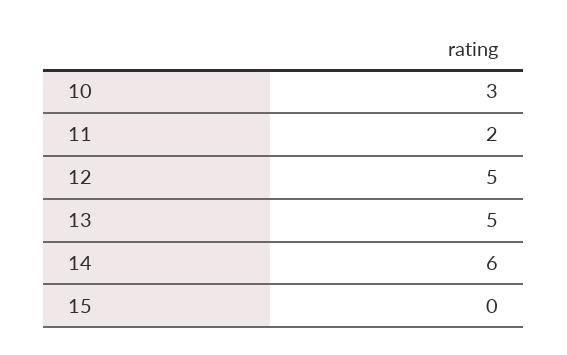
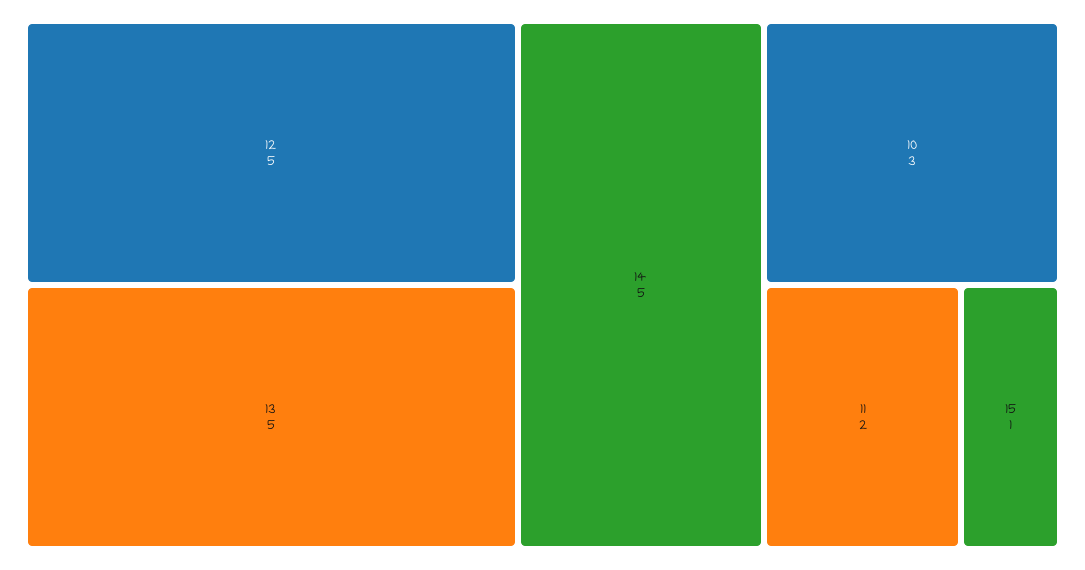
14: 6 -> 5
15: 0 -> 1

